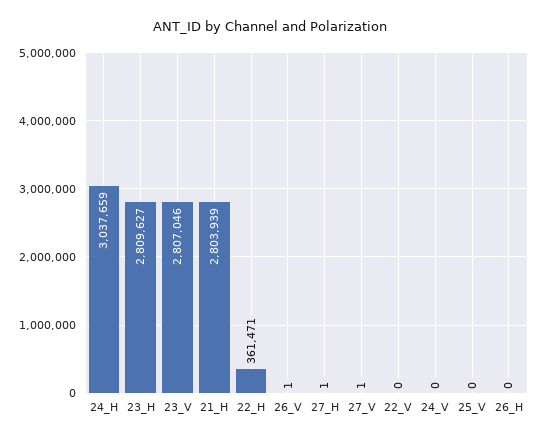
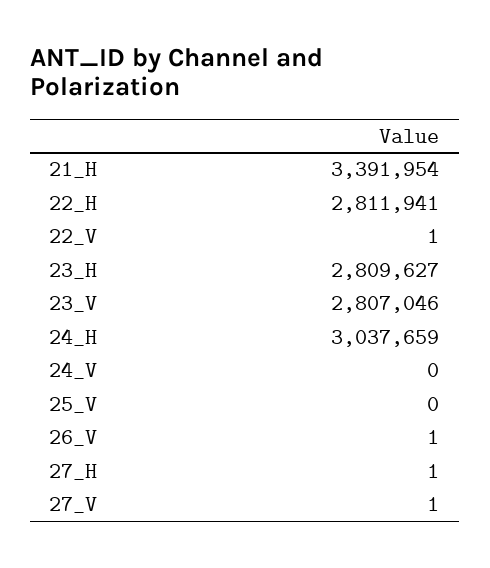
21_H: 2803939 -> 3391954
22_H: 361471 -> 2811941
22_V: 0 -> 1
26_H: 0 -> none

